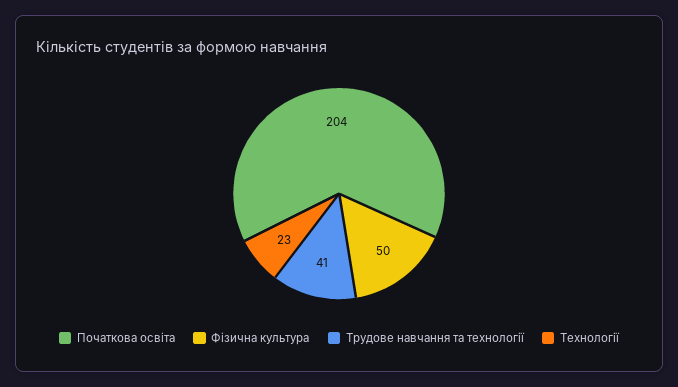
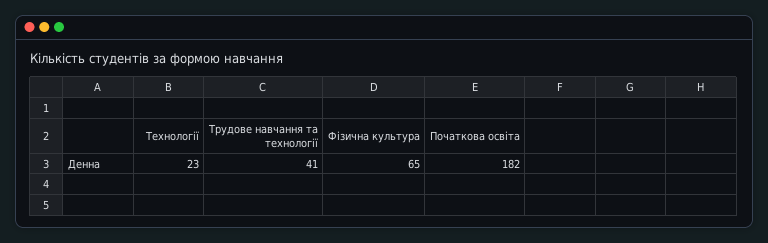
Початкова освіта: 204 -> 182
Фізична культура: 50 -> 65

